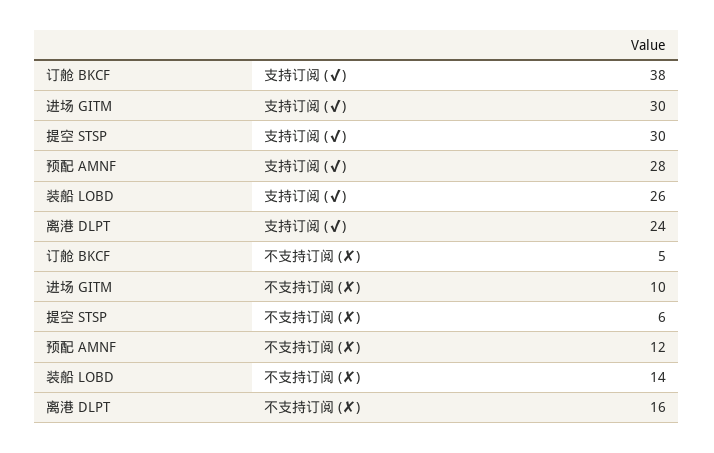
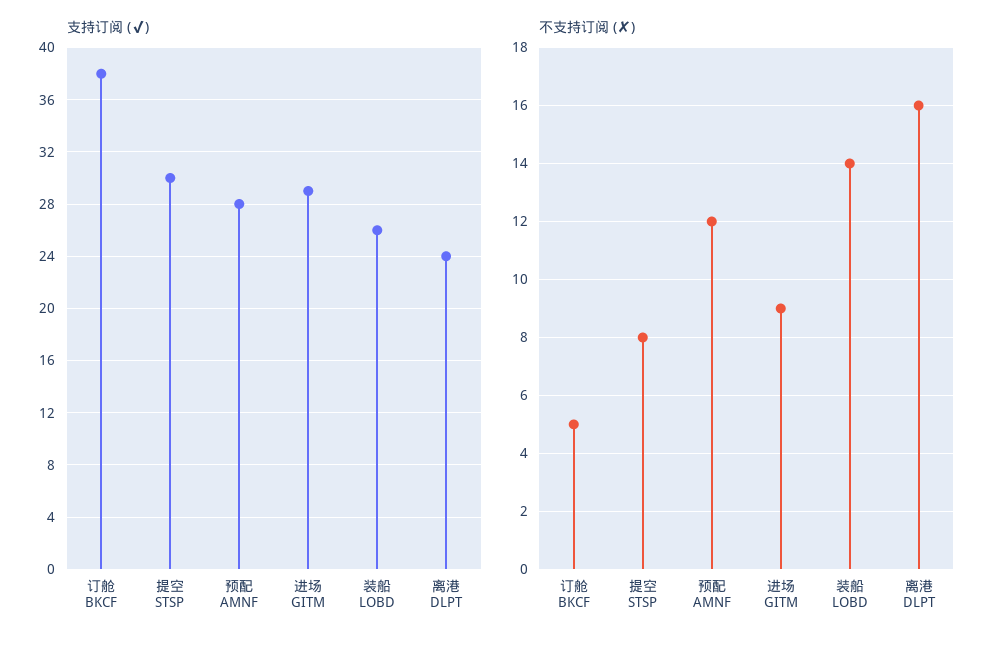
支持订阅 (✔), 进场 GITM: 30 -> 29
不支持订阅 (✘), 进场 GITM: 10 -> 9
不支持订阅 (✘), 提空 STSP: 6 -> 8

